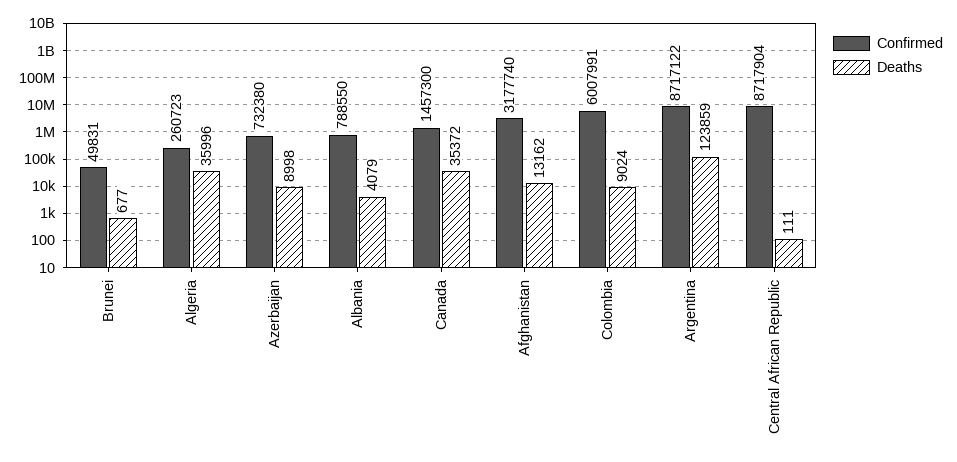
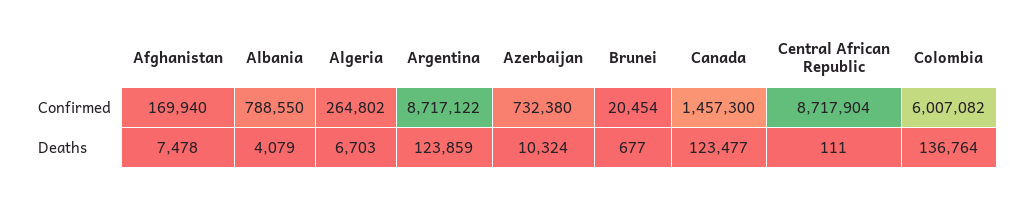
Confirmed, Brunei: 49831 -> 20454
Confirmed, Algeria: 260723 -> 264802
Deaths, Algeria: 35996 -> 6703
Deaths, Azerbaijan: 8998 -> 10324
Deaths, Canada: 35372 -> 123477
Confirmed, Afghanistan: 3177740 -> 169940
Deaths, Afghanistan: 13162 -> 7478
Confirmed, Colombia: 6007991 -> 6007082
Deaths, Colombia: 9024 -> 136764

